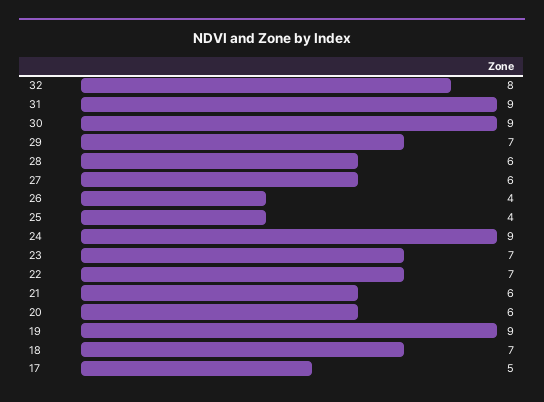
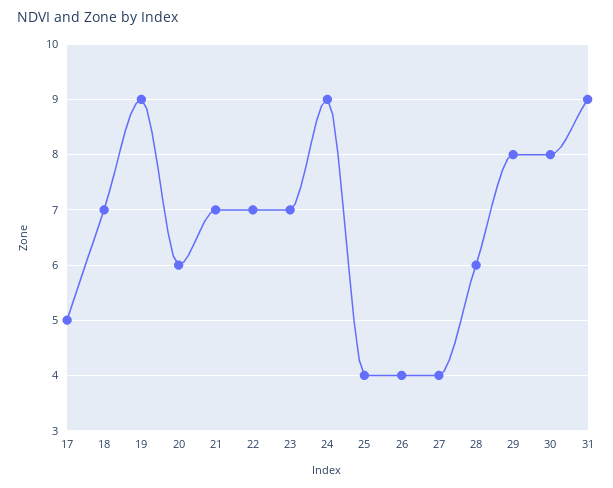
32: 8 -> none
30: 9 -> 8
29: 7 -> 8
27: 6 -> 4
21: 6 -> 7

